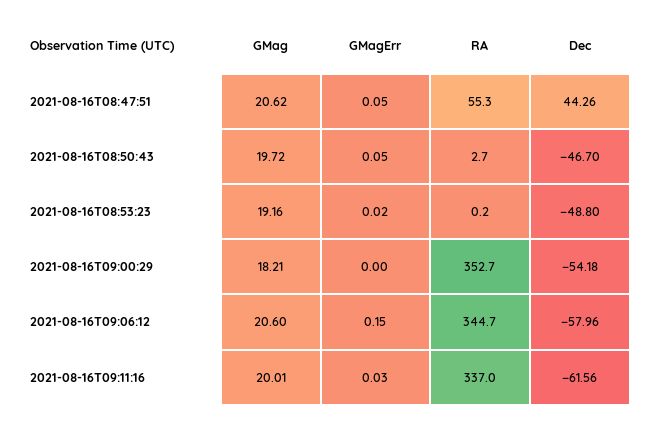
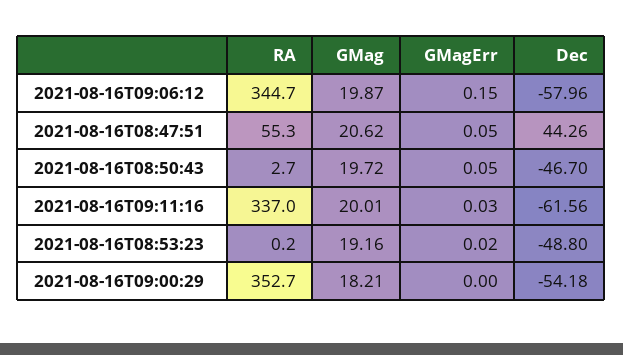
GMag, 2021-08-16T09:06:12: 20.6 -> 19.87

